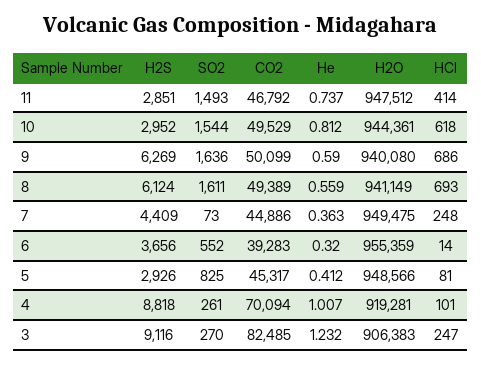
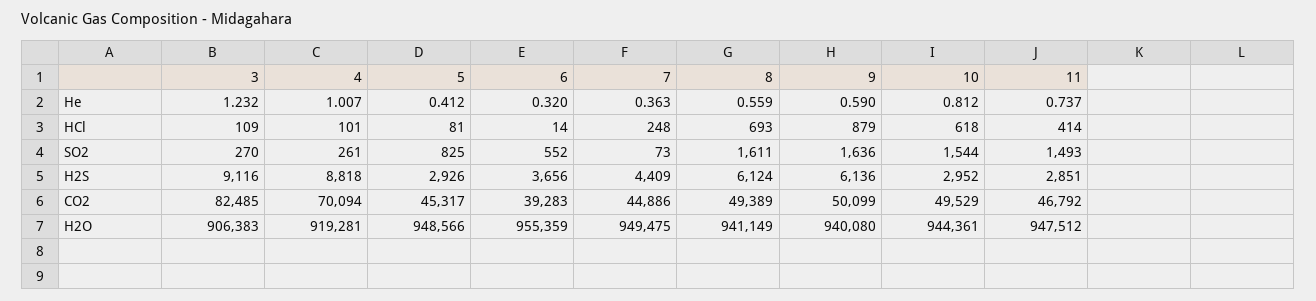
H2S, 9: 6269 -> 6136
HCl, 9: 686 -> 879
HCl, 3: 247 -> 109

